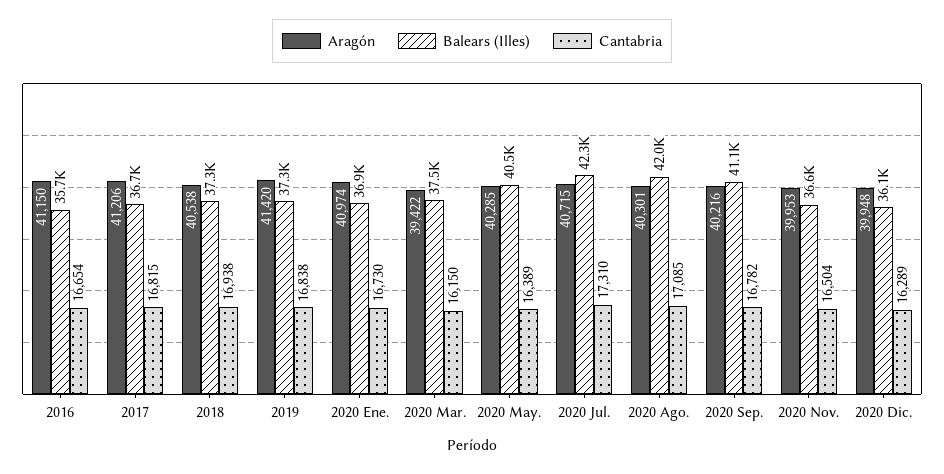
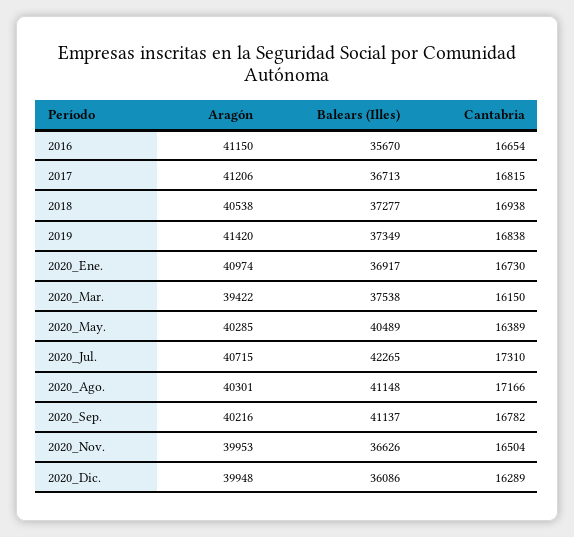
Balears (Illes), 2020 Ago.: 42000 -> 41148
Cantabria, 2020 Ago.: 17085 -> 17166

